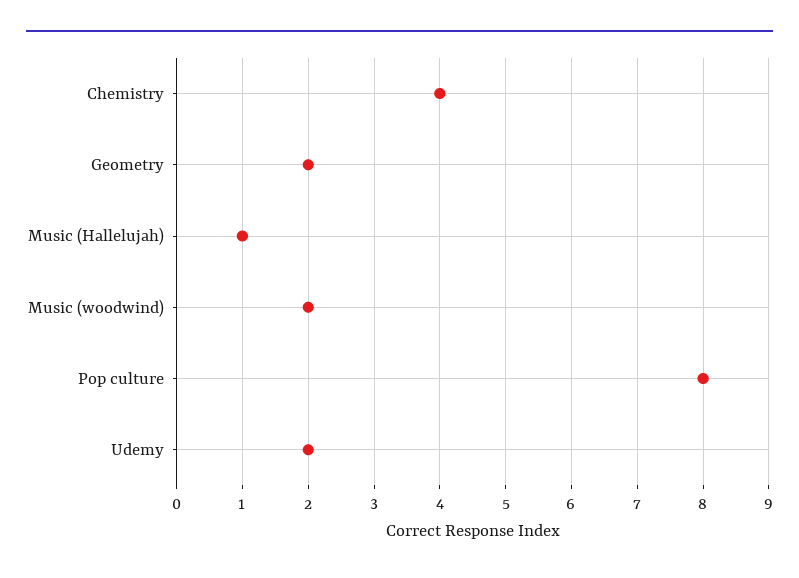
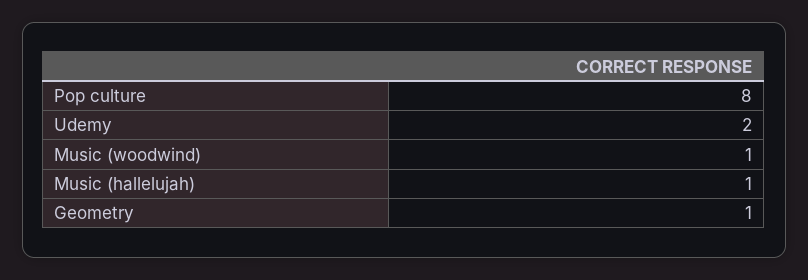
Chemistry: 4 -> none
Geometry: 2 -> 1
Music (woodwind): 2 -> 1

